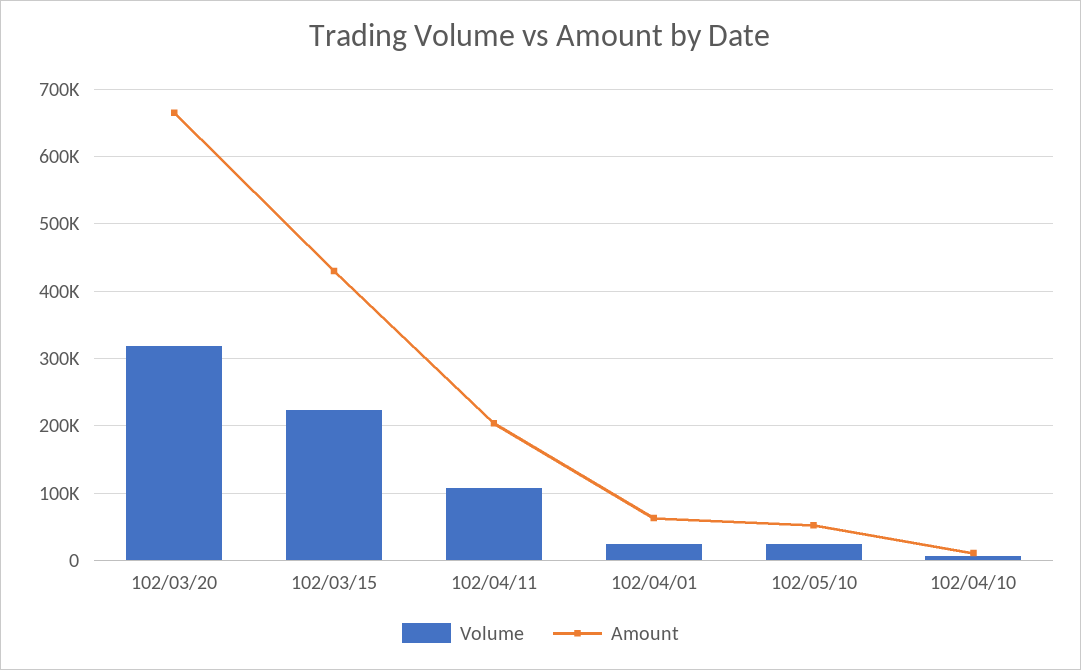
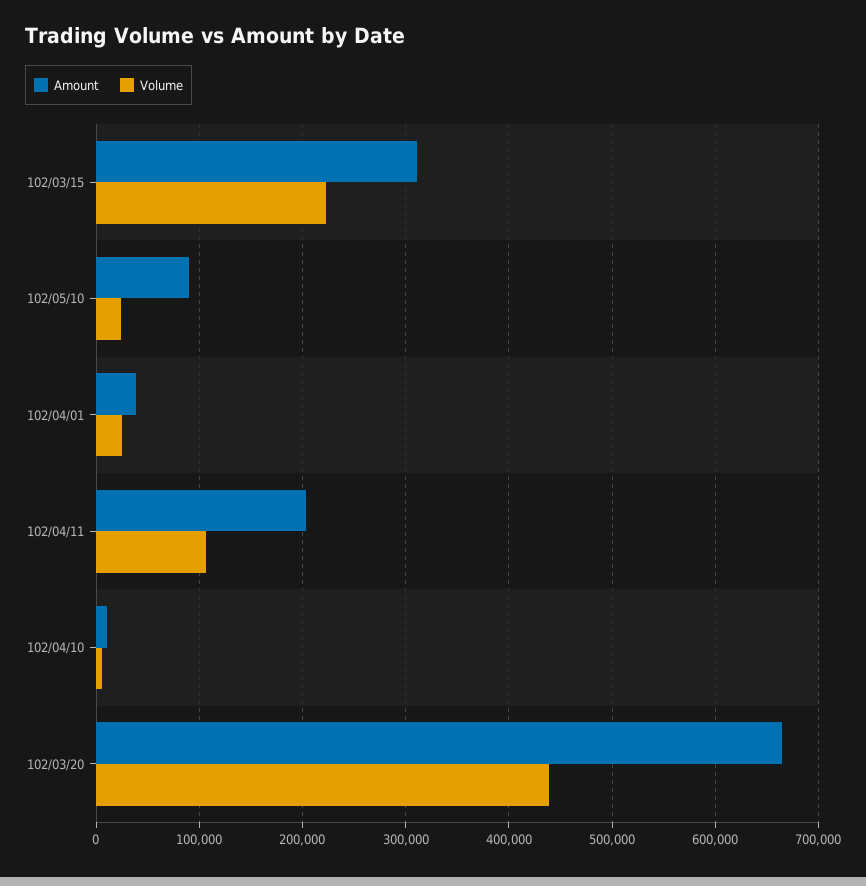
Volume, 102/03/20: 320000 -> 440000
Amount, 102/03/15: 430000 -> 310000
Amount, 102/04/01: 60000 -> 40000
Amount, 102/05/10: 50000 -> 90000

